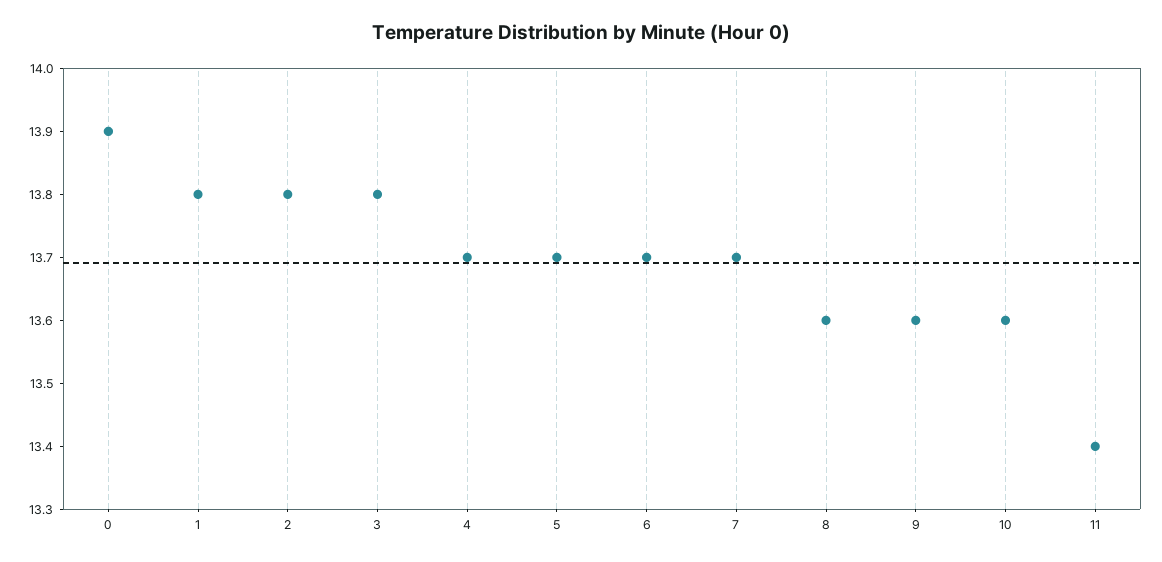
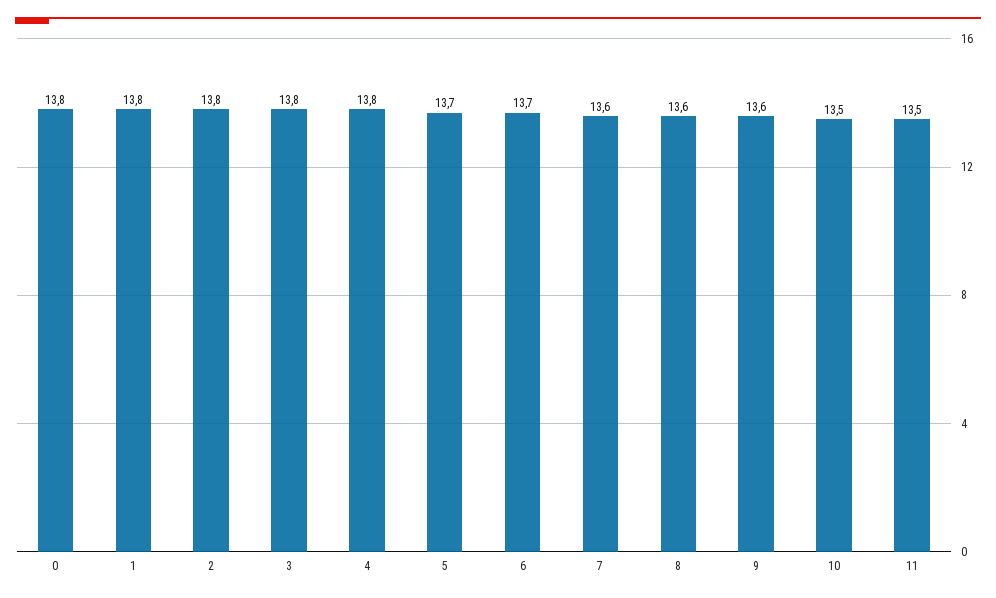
0: 13.9 -> 13.8
4: 13.7 -> 13.8
7: 13.7 -> 13.6
10: 13.6 -> 13.5
11: 13.4 -> 13.5

